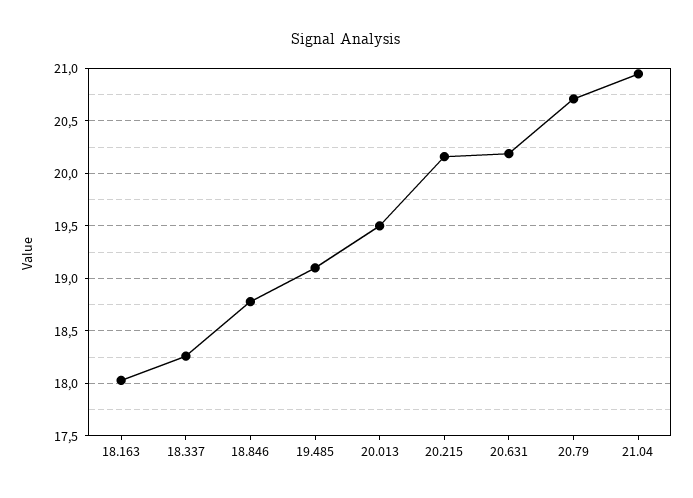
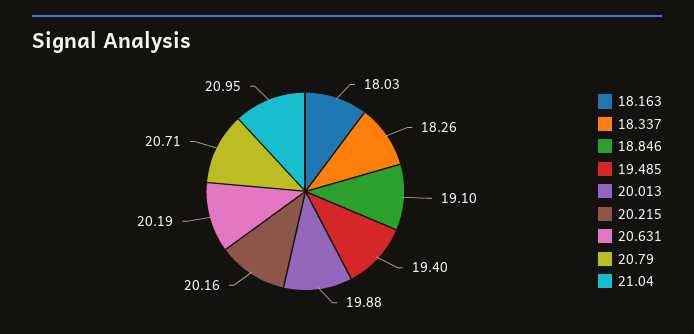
18.846: 18.8 -> 19.1
19.485: 19.1 -> 19.4
20.013: 19.5 -> 19.88

